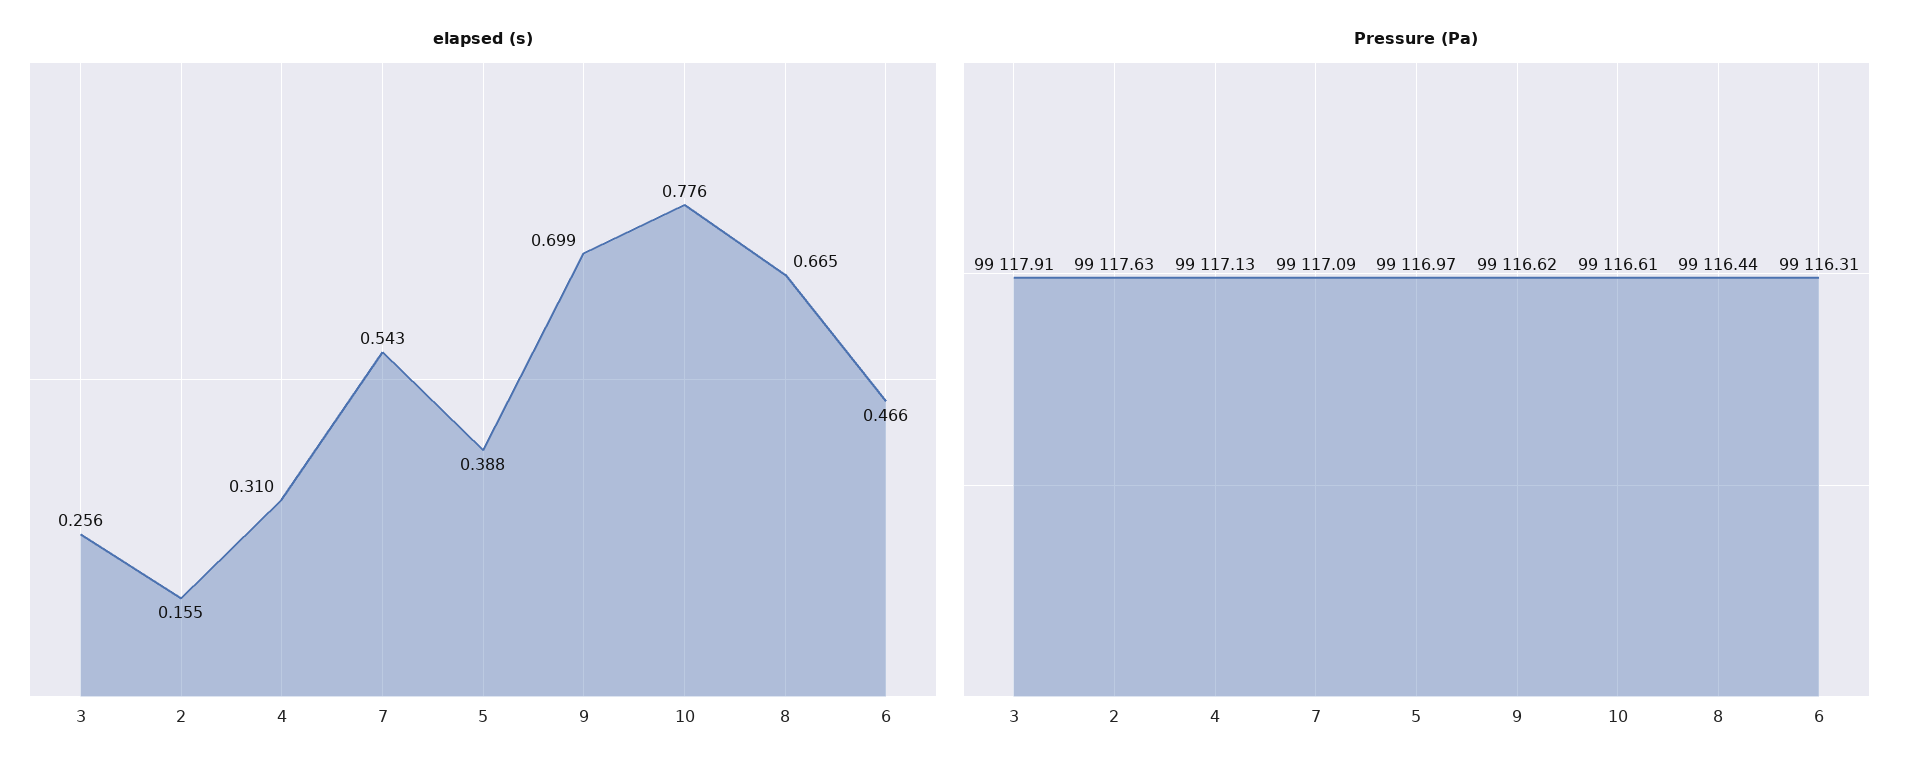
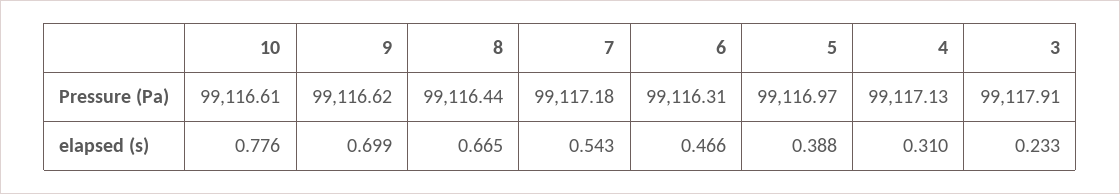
elapsed (s), 3: 0.256 -> 0.233
elapsed (s), 2: 0.155 -> none
Pressure (Pa), 2: 99117.63 -> none
Pressure (Pa), 7: 99117.09 -> 99117.18

